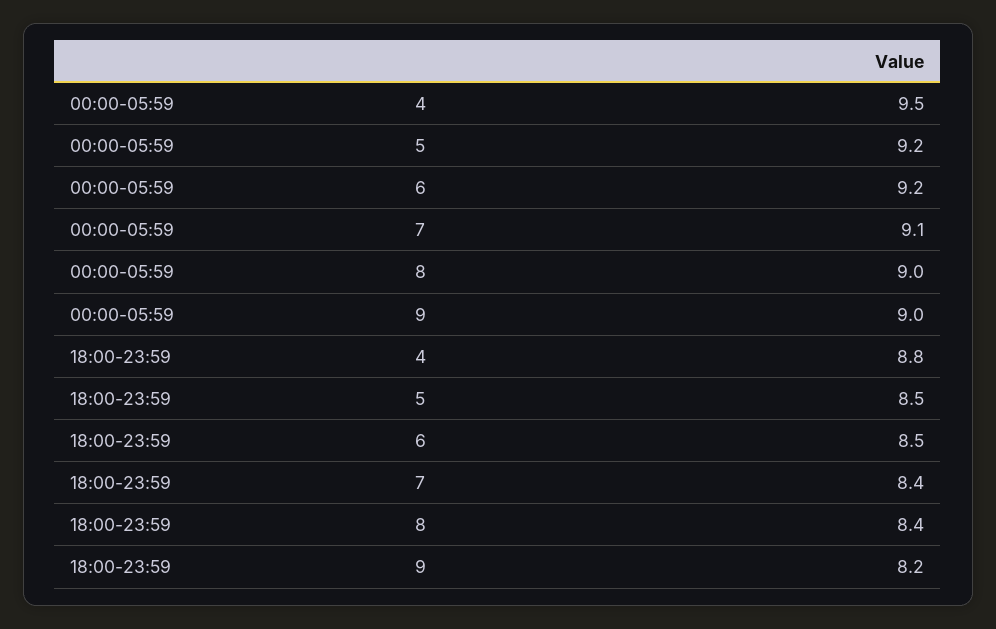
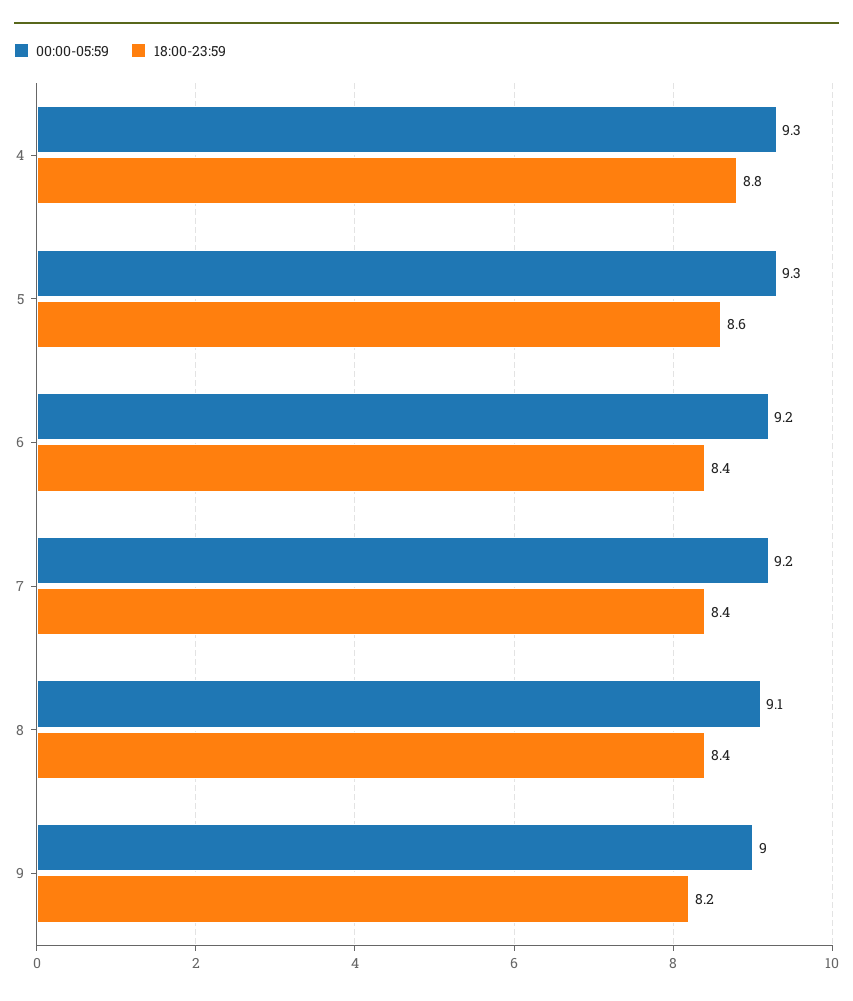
00:00-05:59, 4: 9.5 -> 9.3
00:00-05:59, 5: 9.2 -> 9.3
00:00-05:59, 7: 9.1 -> 9.2
00:00-05:59, 8: 9 -> 9.1
18:00-23:59, 5: 8.5 -> 8.6
18:00-23:59, 6: 8.5 -> 8.4

